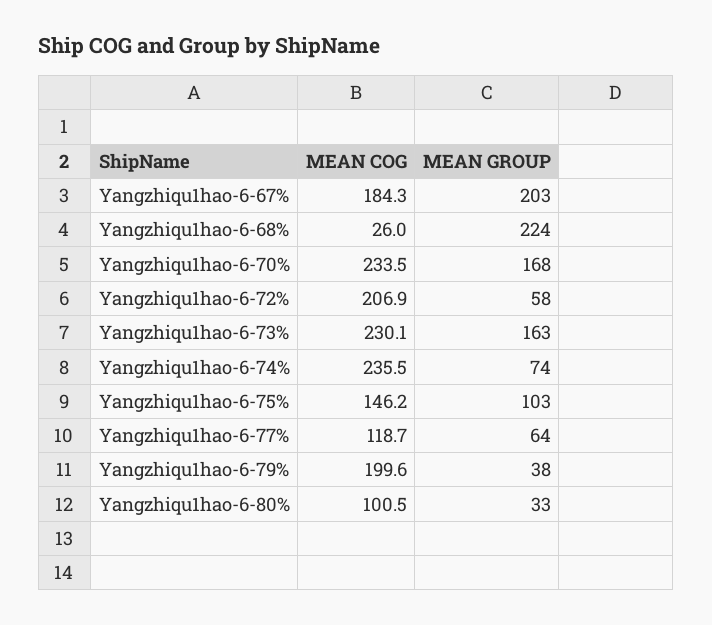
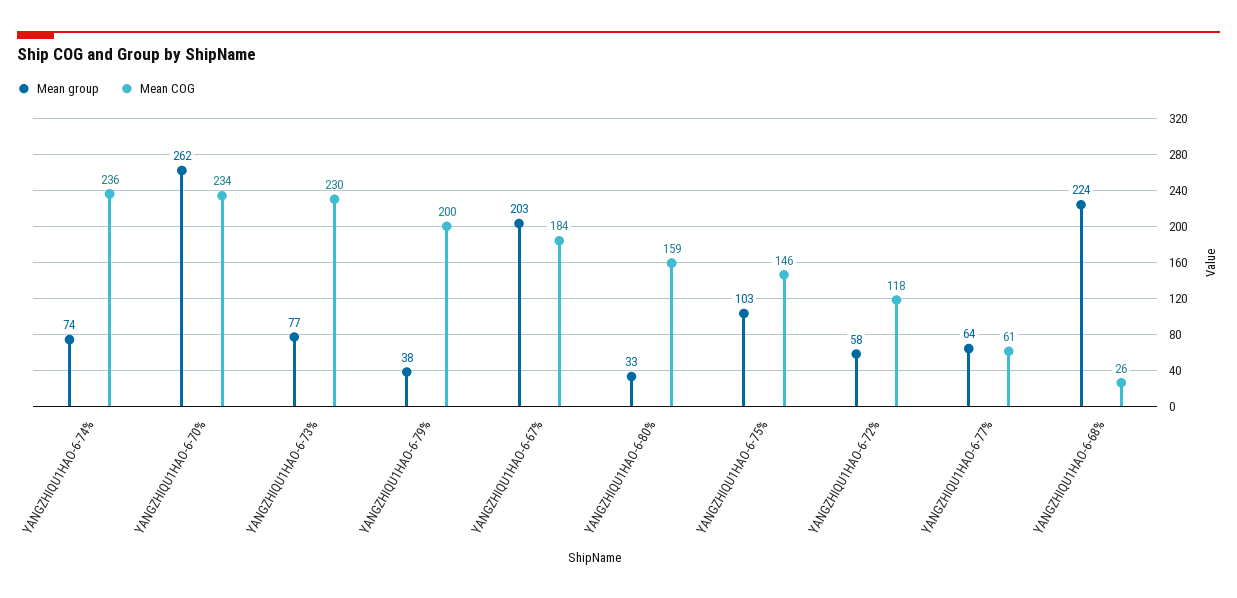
MEAN GROUP, Yangzhiqu1hao-6-70%: 168 -> 262
MEAN COG, Yangzhiqu1hao-6-72%: 206.9 -> 118
MEAN GROUP, Yangzhiqu1hao-6-73%: 163 -> 77
MEAN COG, Yangzhiqu1hao-6-77%: 118.7 -> 61
MEAN COG, Yangzhiqu1hao-6-80%: 100.5 -> 159

